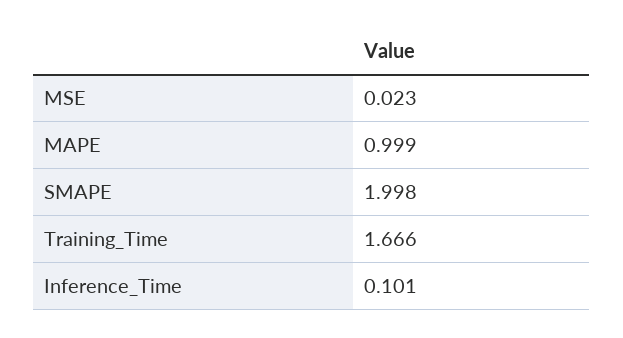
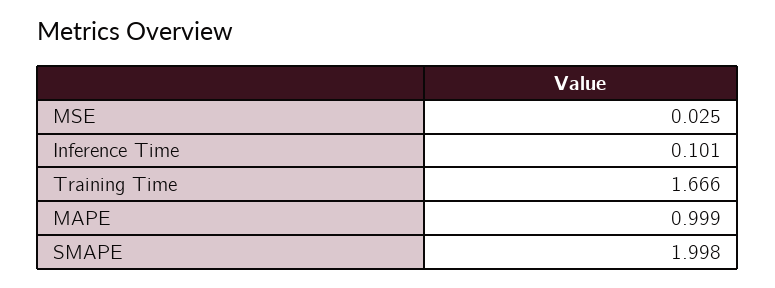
MSE: 0.023 -> 0.025

